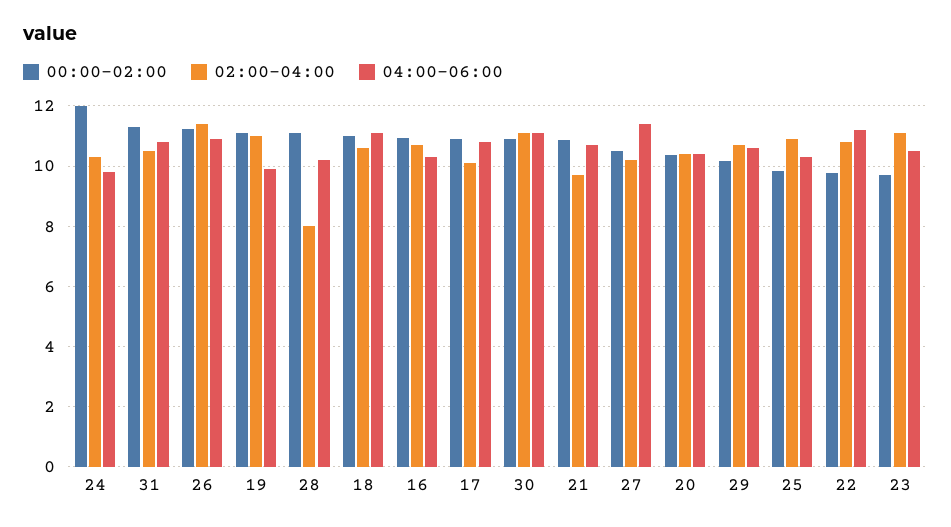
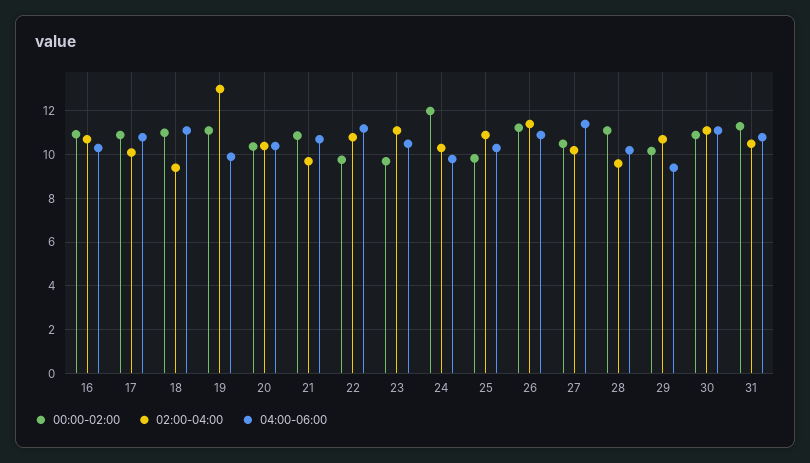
02:00-04:00, 19: 11 -> 13
02:00-04:00, 28: 8 -> 9.5
02:00-04:00, 18: 10.6 -> 9.5
04:00-06:00, 29: 10.6 -> 9.5

